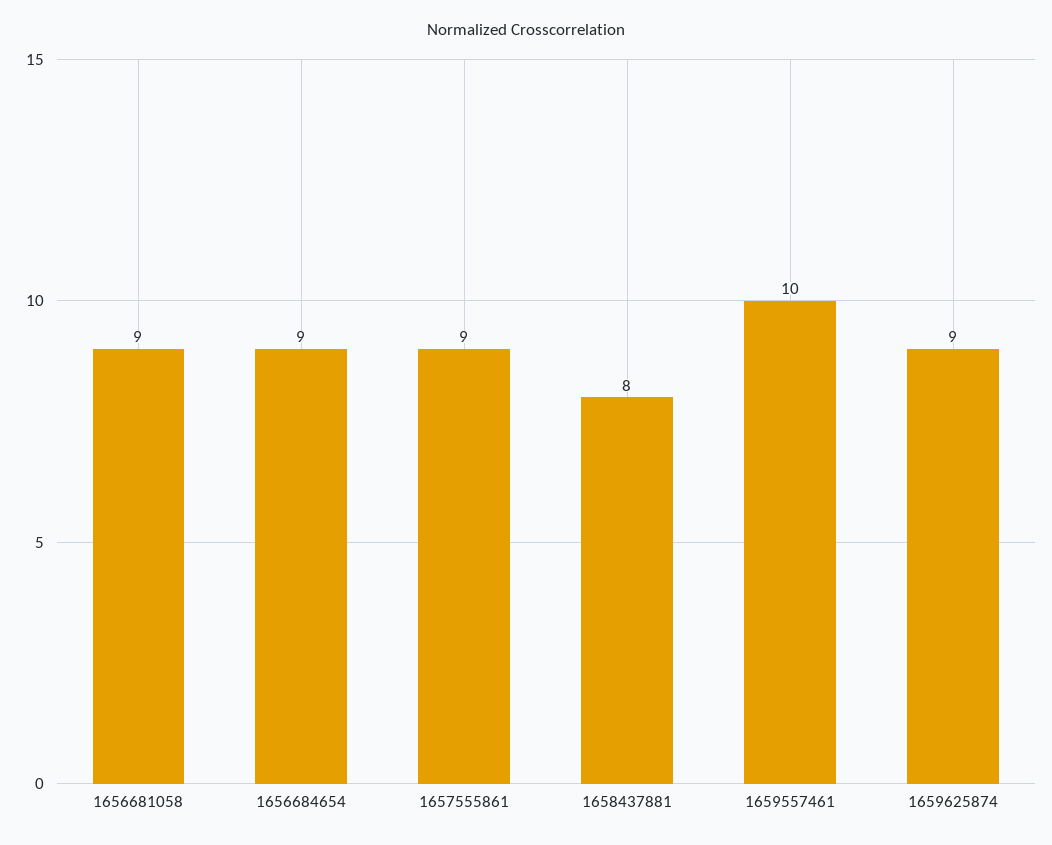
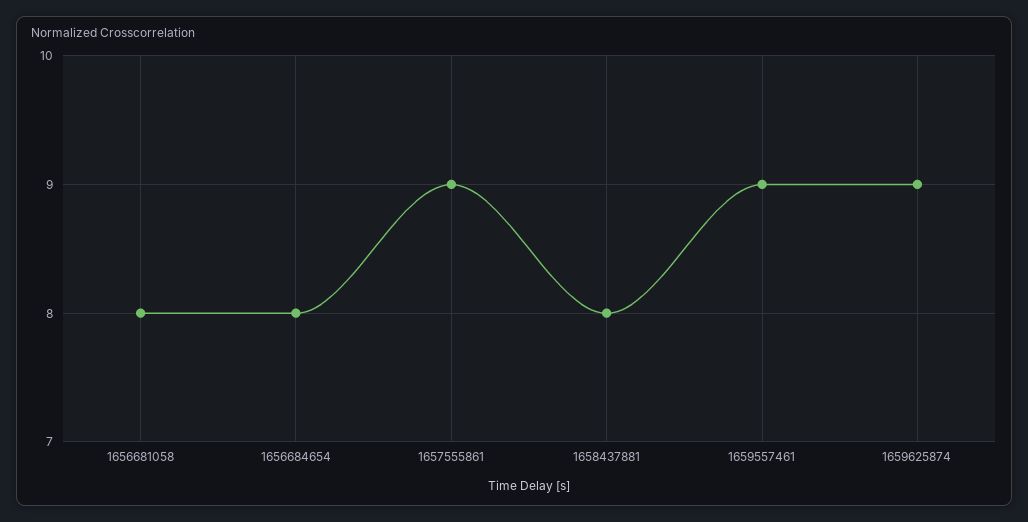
1656681058: 9 -> 8
1656684654: 9 -> 8
1659557461: 10 -> 9

